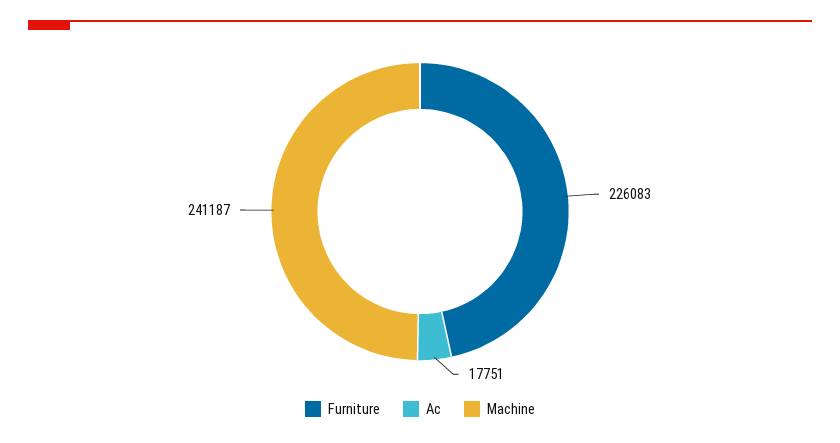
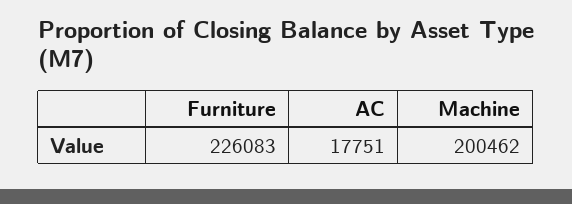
Machine: 241187 -> 200462

